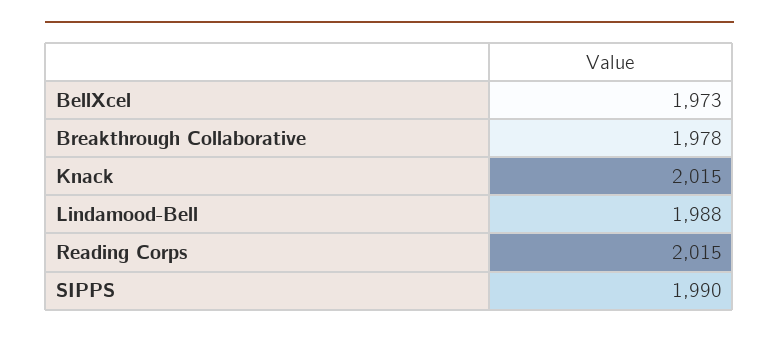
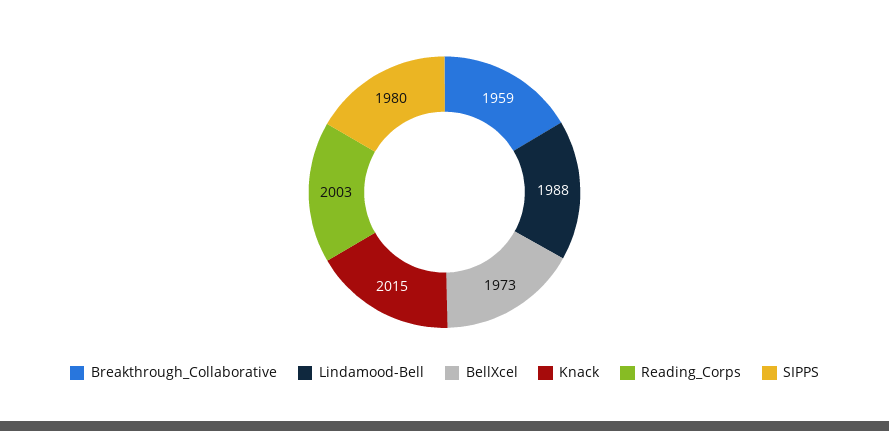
Breakthrough Collaborative: 1978 -> 1959
Reading Corps: 2015 -> 2003
SIPPS: 1990 -> 1980

